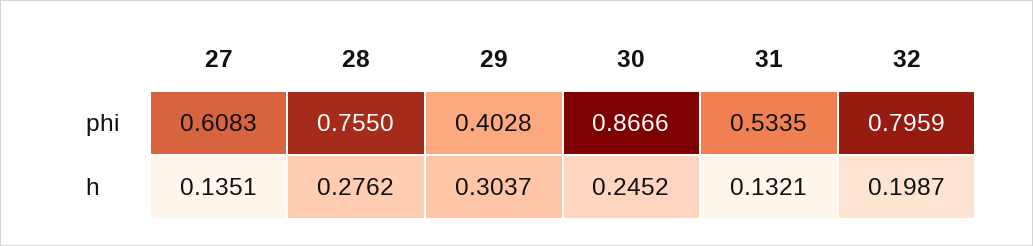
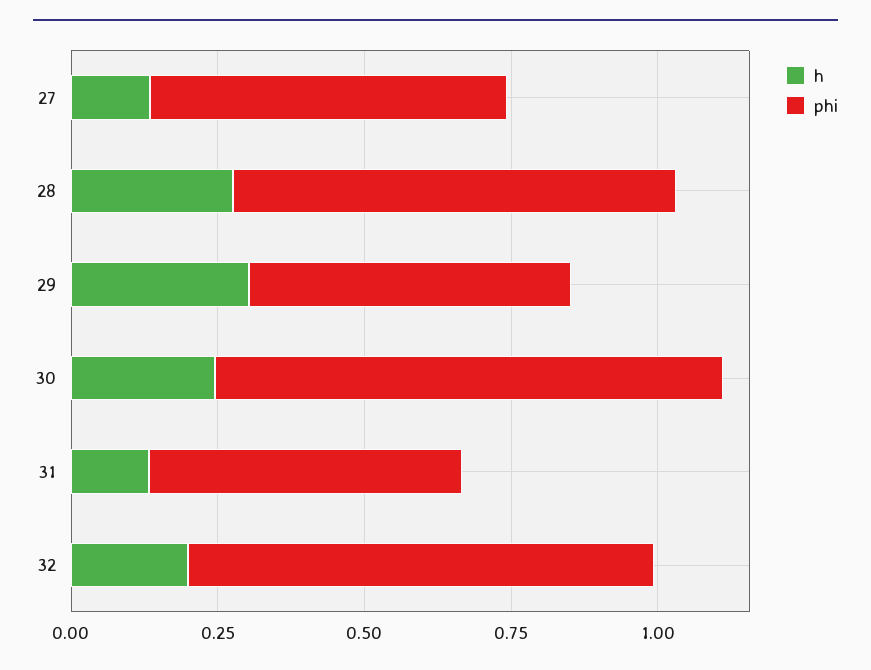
phi, 29: 0.4028 -> 0.55

